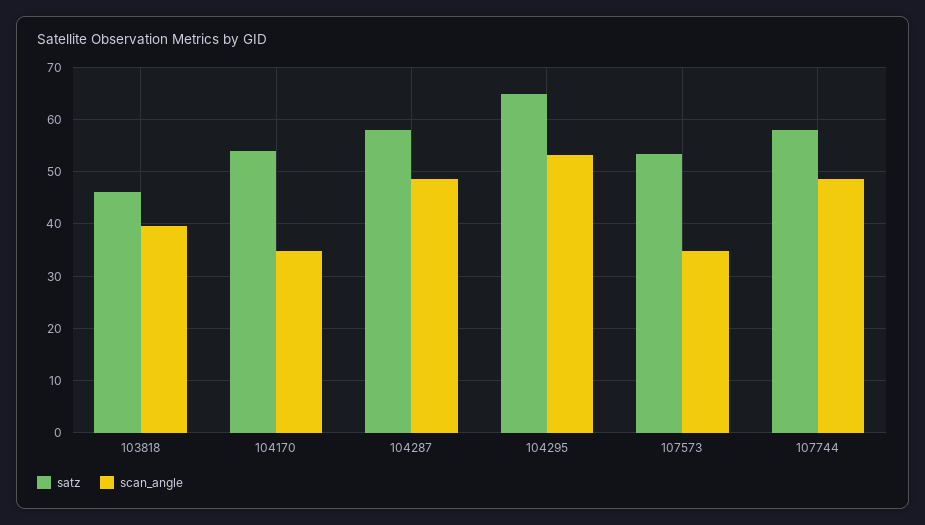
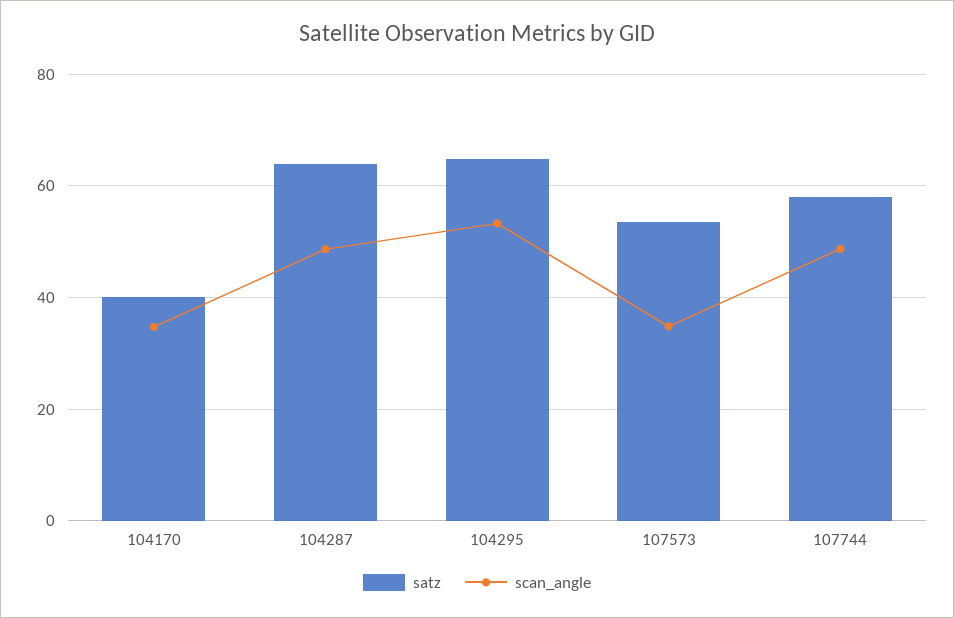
satz, 103818: 46 -> none
scan_angle, 103818: 40 -> none
satz, 104170: 54 -> 40
satz, 104287: 58 -> 64

